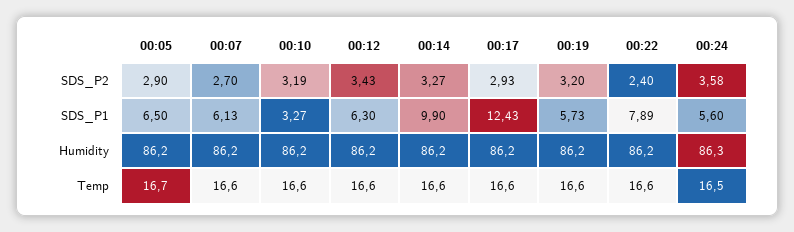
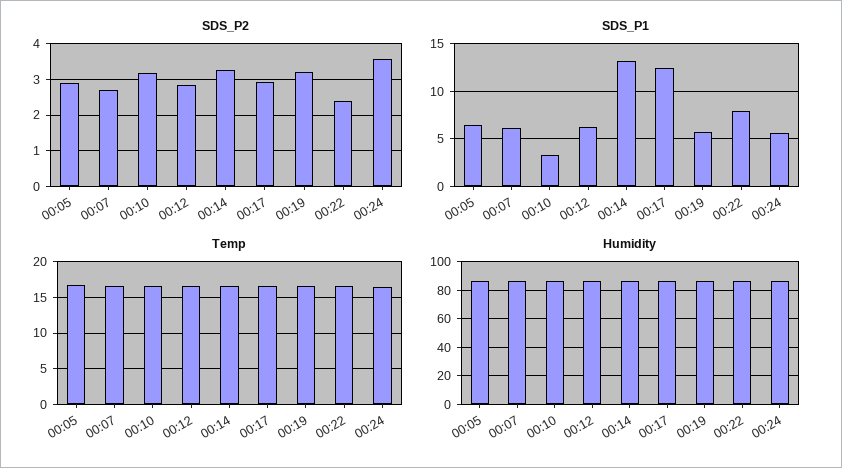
SDS_P2, 00:12: 3.43 -> 2.8
SDS_P1, 00:14: 9.9 -> 13

